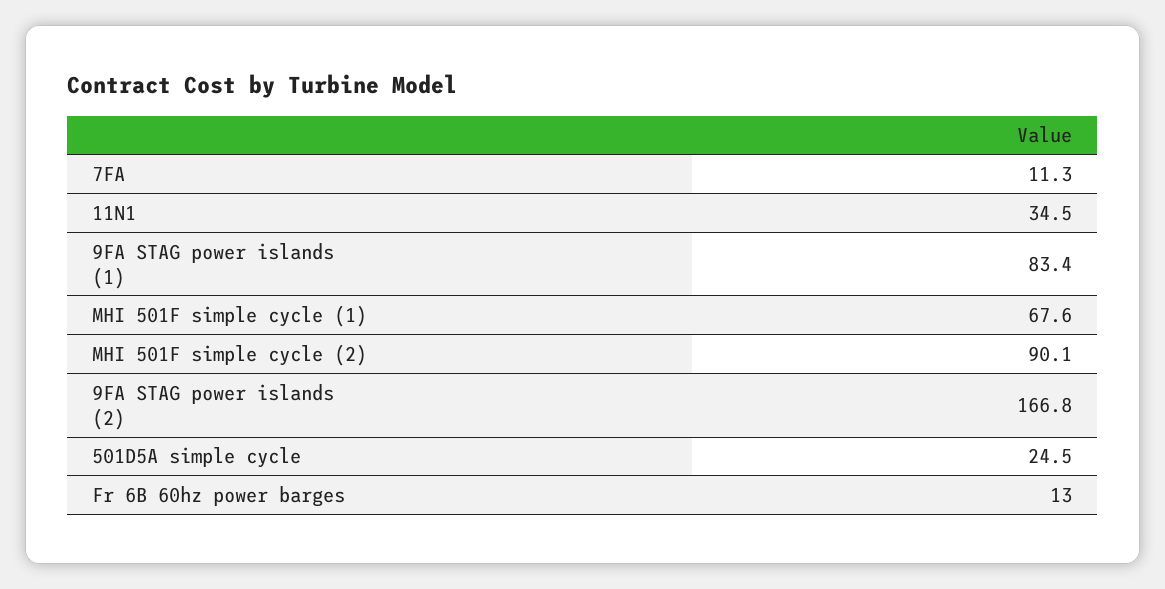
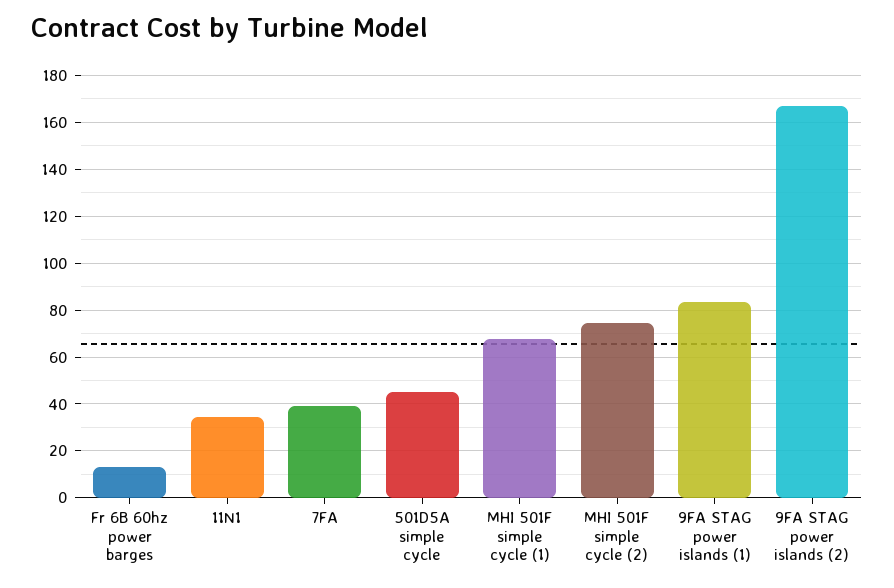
7FA: 11.3 -> 40
MHI 501F simple cycle (2): 90.1 -> 75
501D5A simple cycle: 24.5 -> 45

